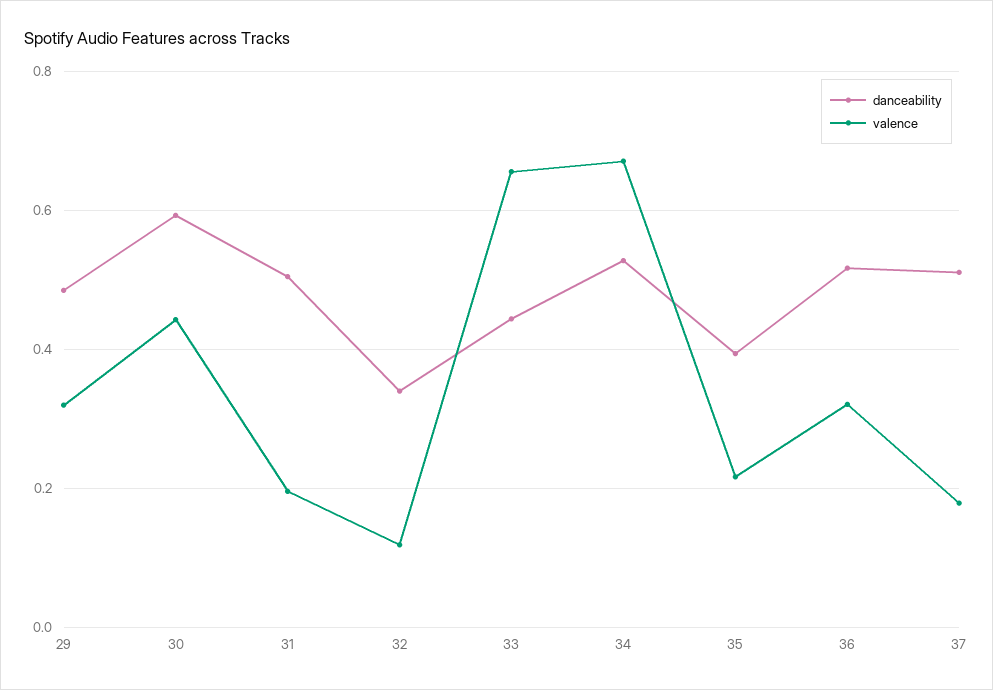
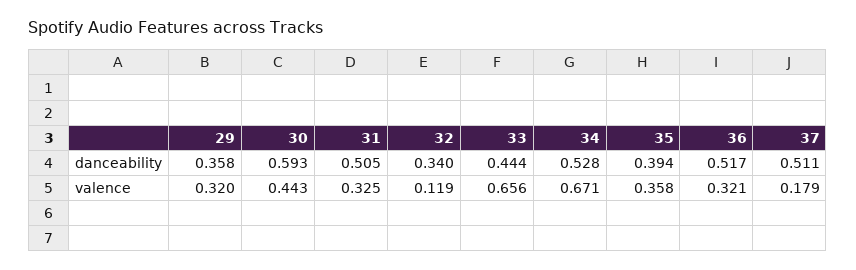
danceability, 29: 0.48 -> 0.358
valence, 31: 0.2 -> 0.325
valence, 35: 0.22 -> 0.358

